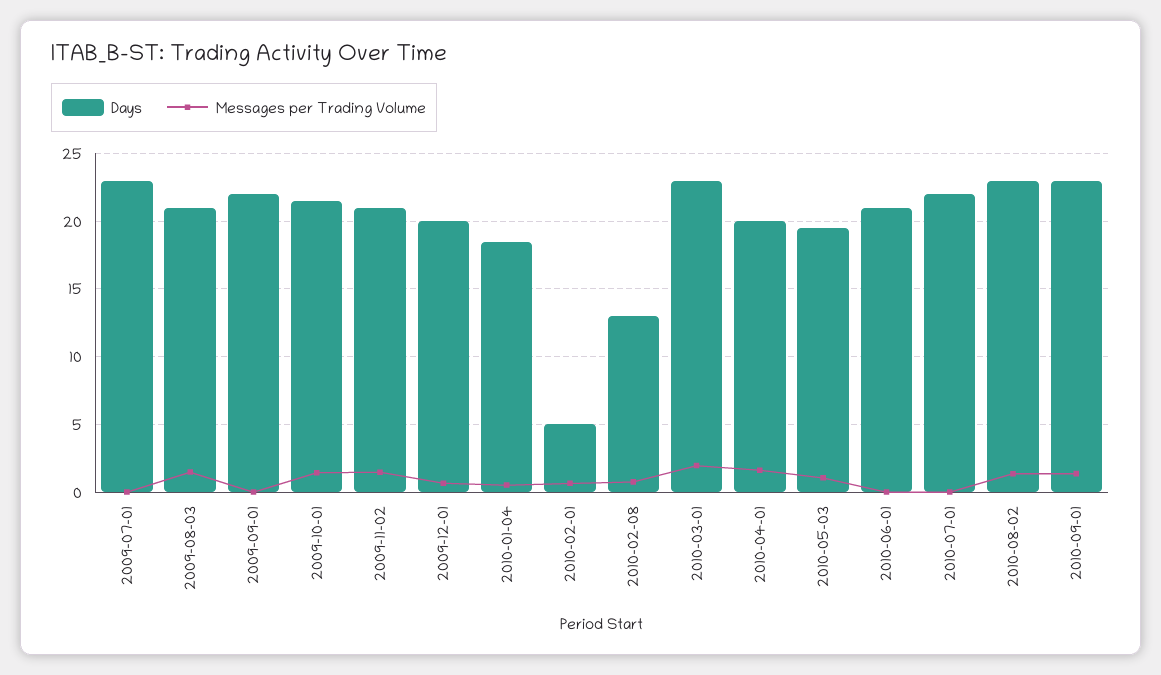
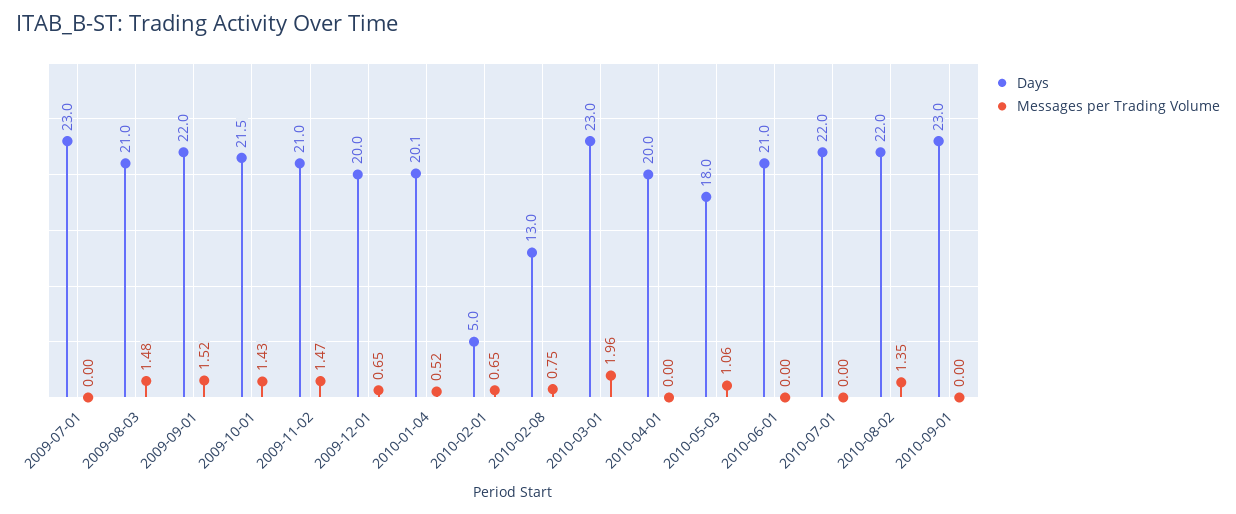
Messages per Trading Volume, 2009-09-01: 0 -> 1.52
Days, 2010-01-04: 18.5 -> 20.1
Messages per Trading Volume, 2010-04-01: 1.5 -> 0
Days, 2010-05-03: 19.5 -> 18
Days, 2010-08-02: 23 -> 22
Messages per Trading Volume, 2010-09-01: 1.5 -> 0

